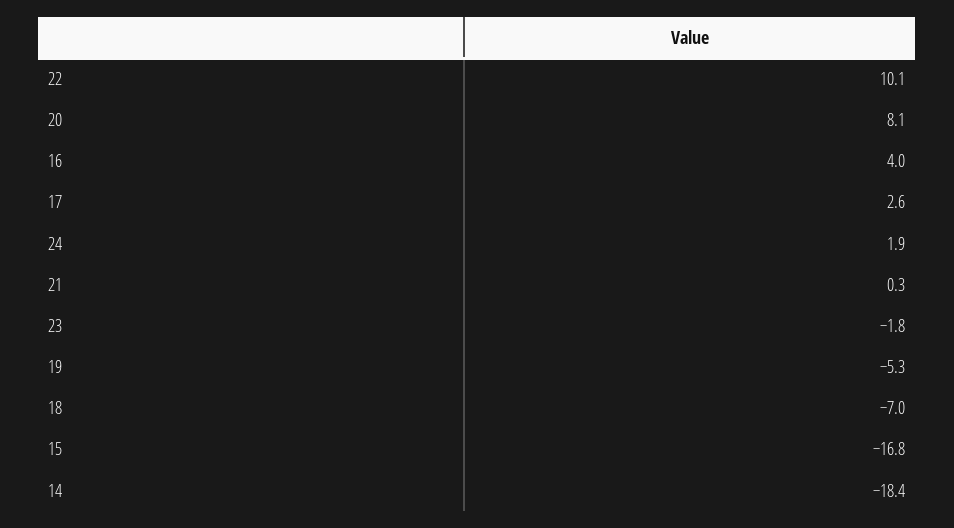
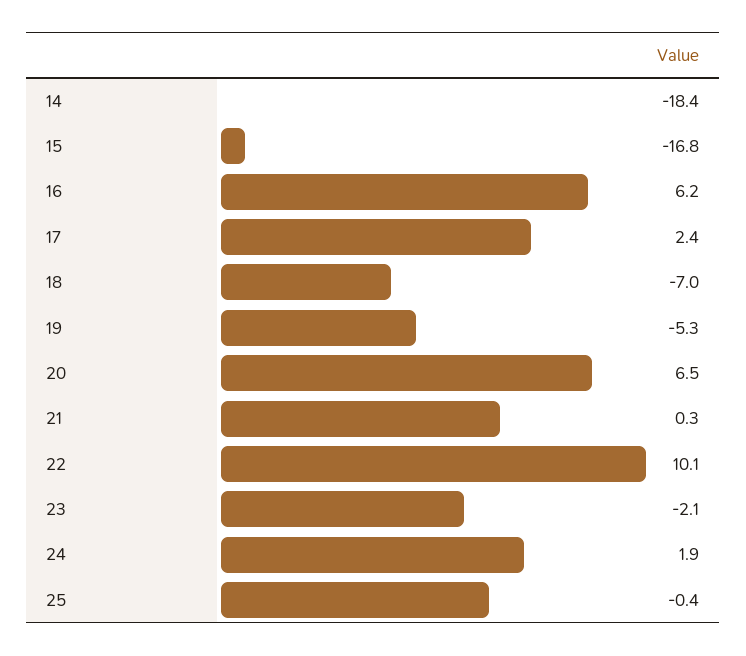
20: 8.1 -> 6.5
16: 4 -> 6.2
17: 2.6 -> 2.4
23: -1.8 -> -2.1
25: none -> -0.4

